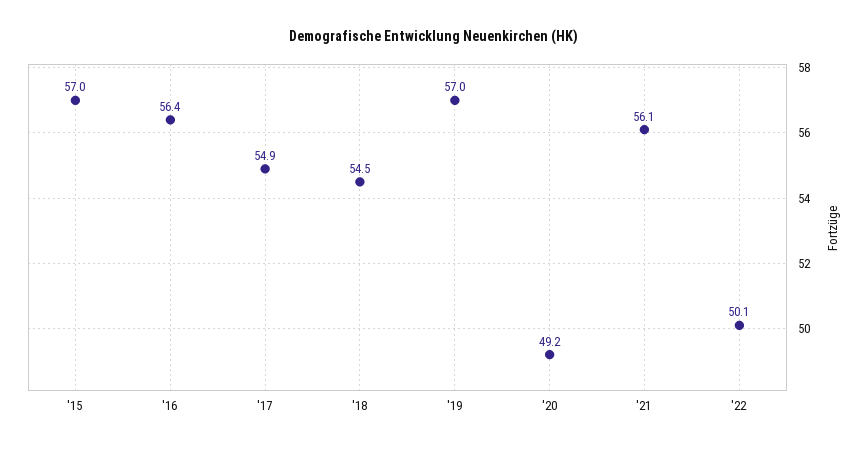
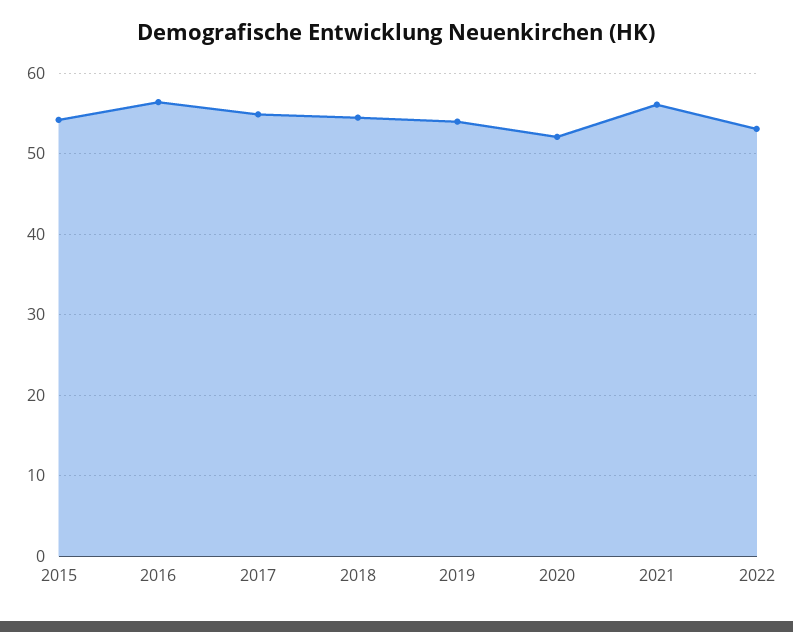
'15: 57 -> 54
'19: 57 -> 54
'20: 49.2 -> 52
'22: 50.1 -> 53

